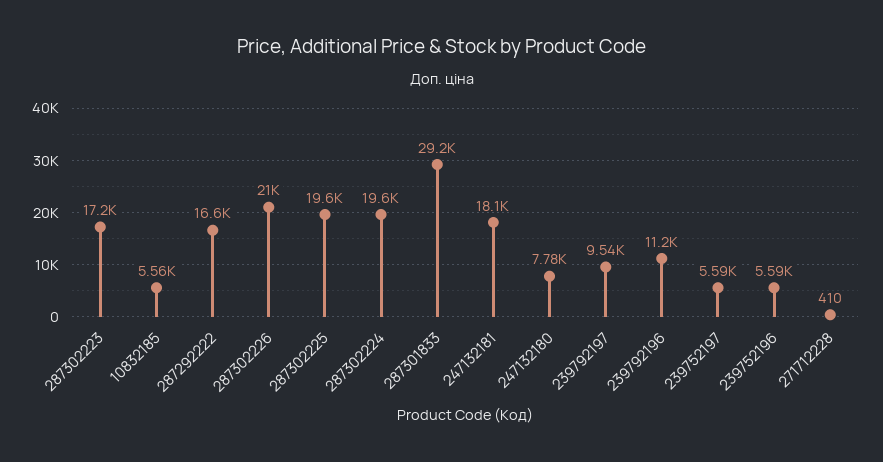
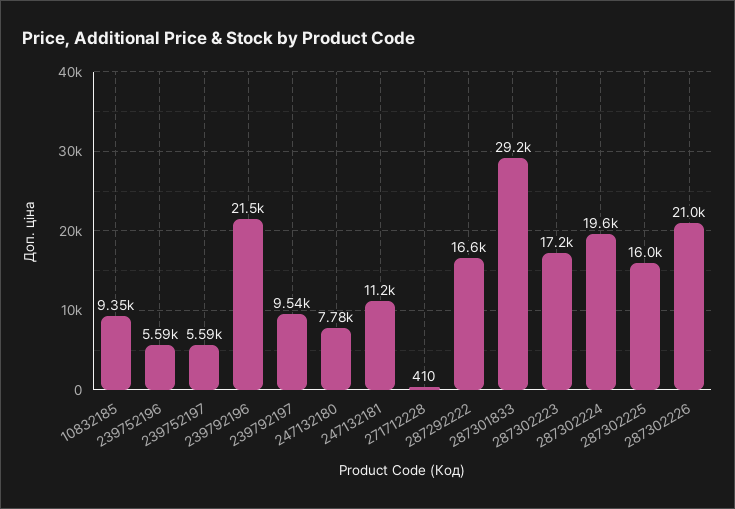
10832185: 5560 -> 9350
287302225: 19600 -> 16000
247132181: 18100 -> 11200
239792196: 11200 -> 21500

